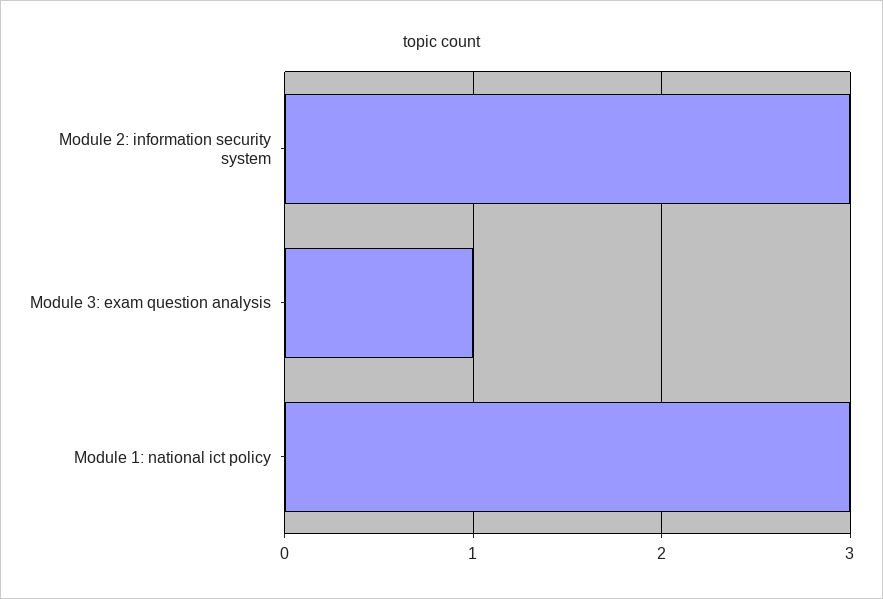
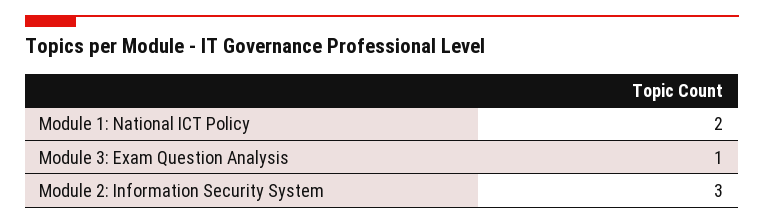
Module 1: national ict policy: 3 -> 2

